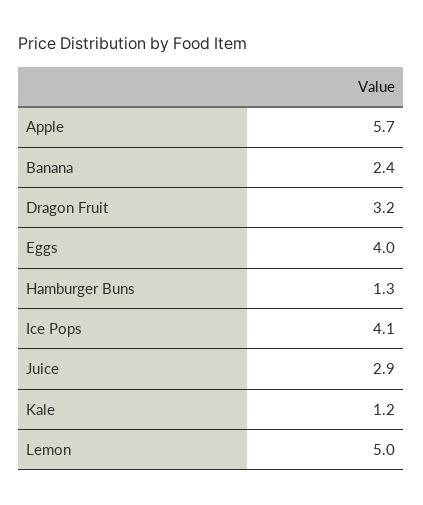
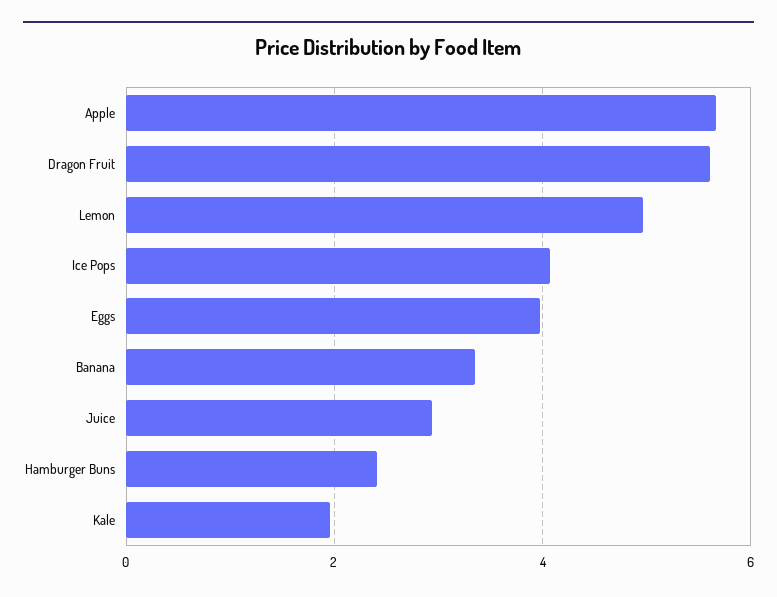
Banana: 2.4 -> 3.4
Dragon Fruit: 3.2 -> 5.6
Hamburger Buns: 1.3 -> 2.4
Kale: 1.2 -> 2

